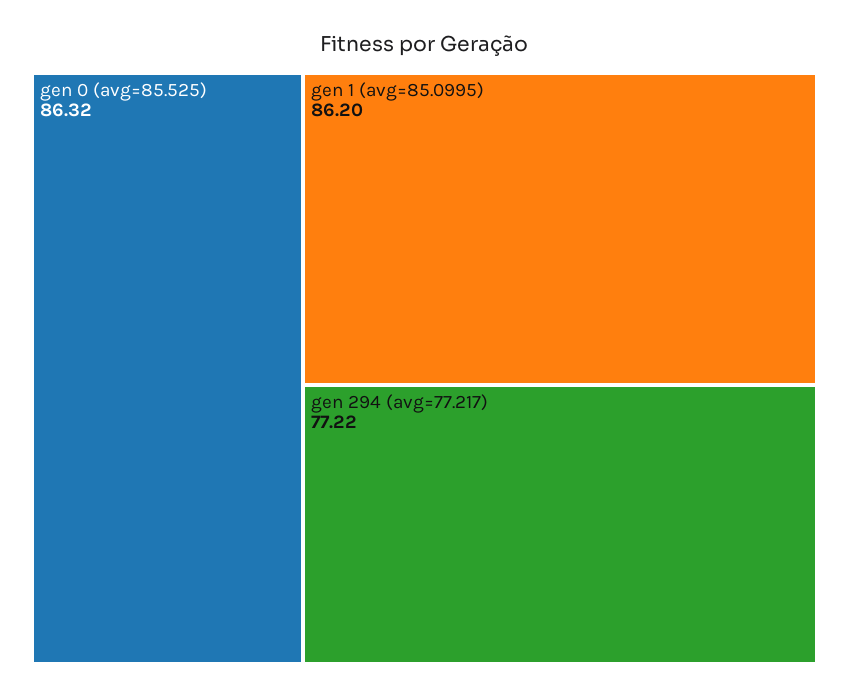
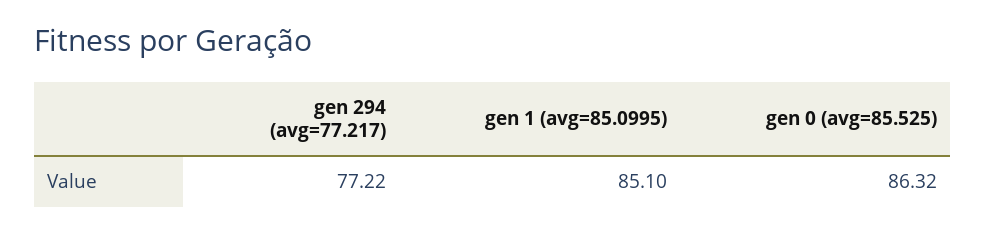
gen 1 (avg=85.0995): 86.2 -> 85.1

